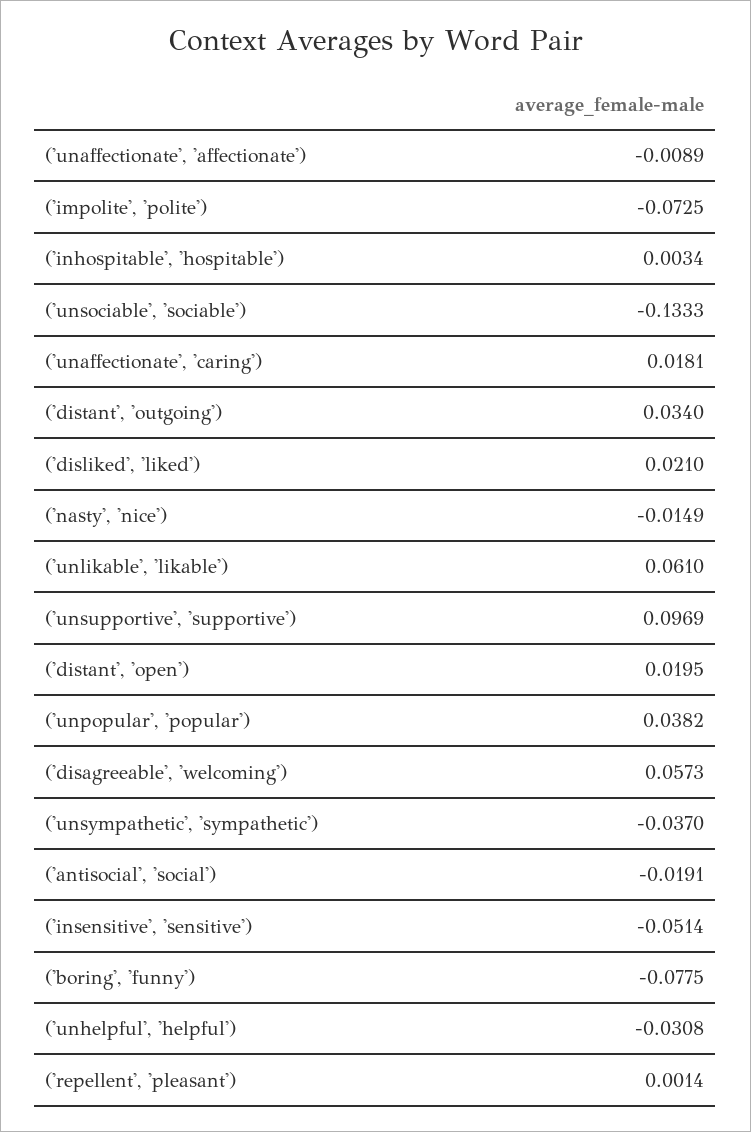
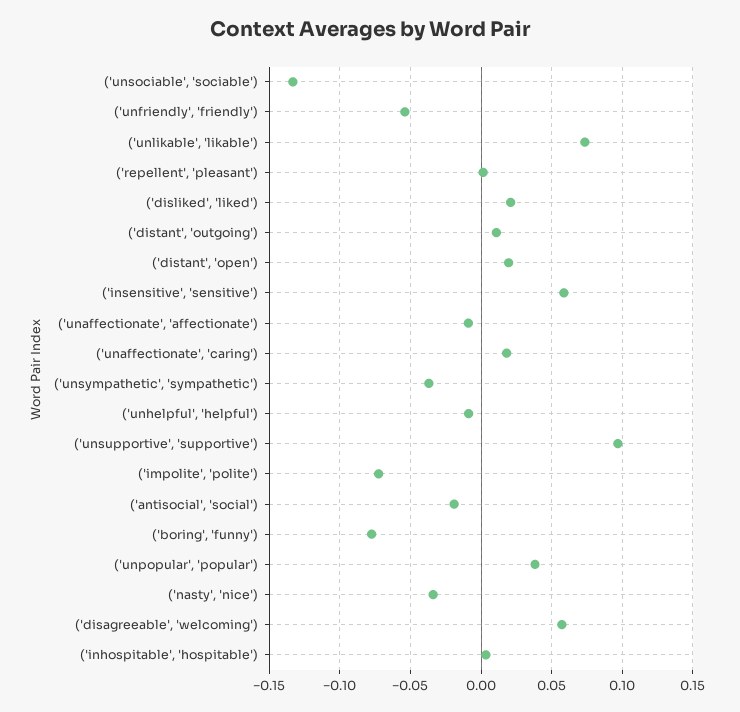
('distant', 'outgoing'): 0.034 -> 0.01
('nasty', 'nice'): -0.0149 -> -0.035
('unlikable', 'likable'): 0.061 -> 0.075
('insensitive', 'sensitive'): -0.0514 -> 0.06
('unhelpful', 'helpful'): -0.0308 -> -0.01
('unfriendly', 'friendly'): none -> -0.055

